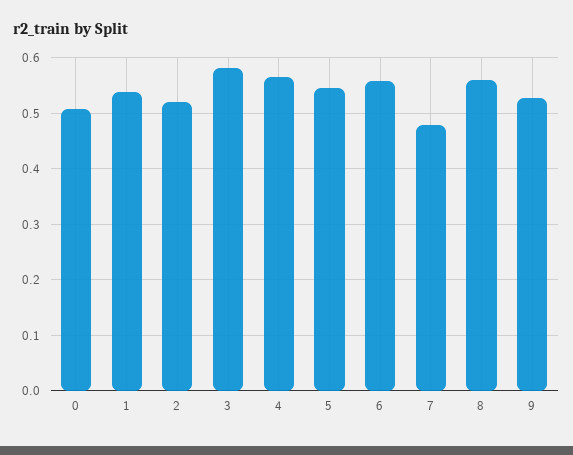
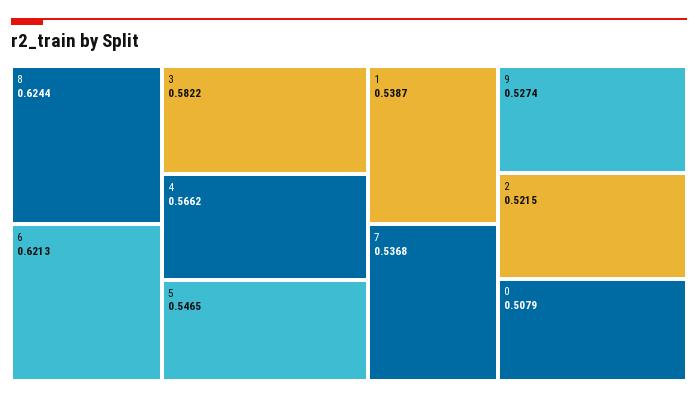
6: 0.56 -> 0.6213
7: 0.48 -> 0.5368
8: 0.56 -> 0.6244

